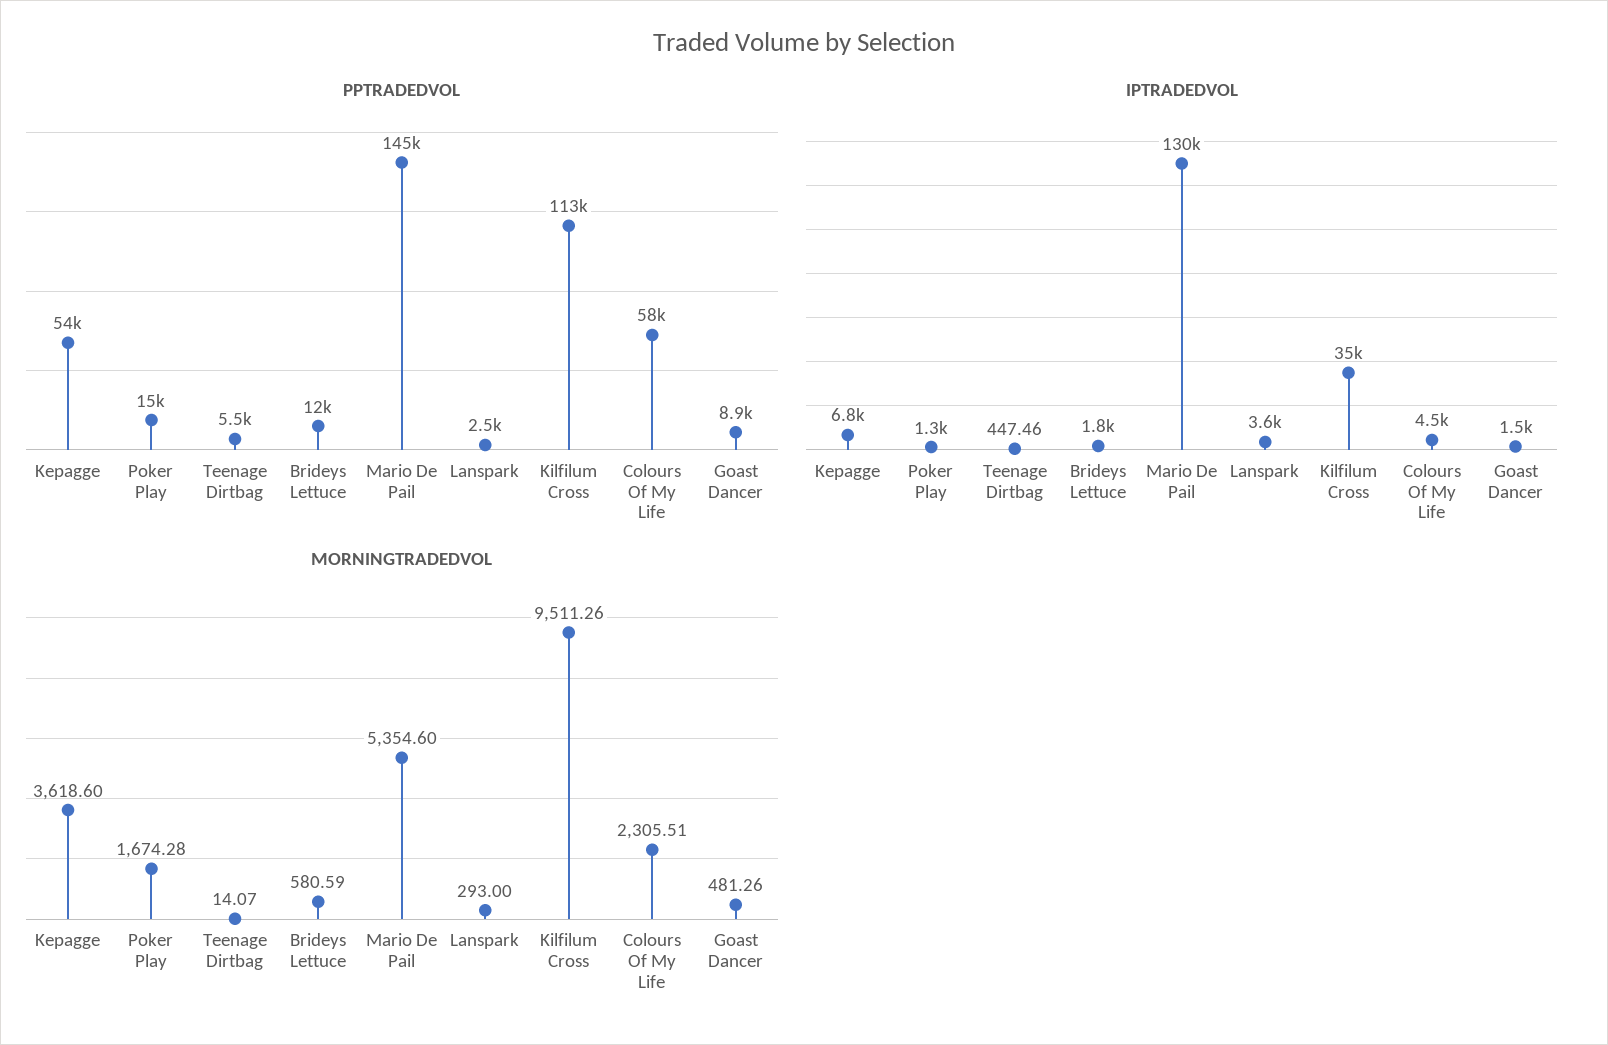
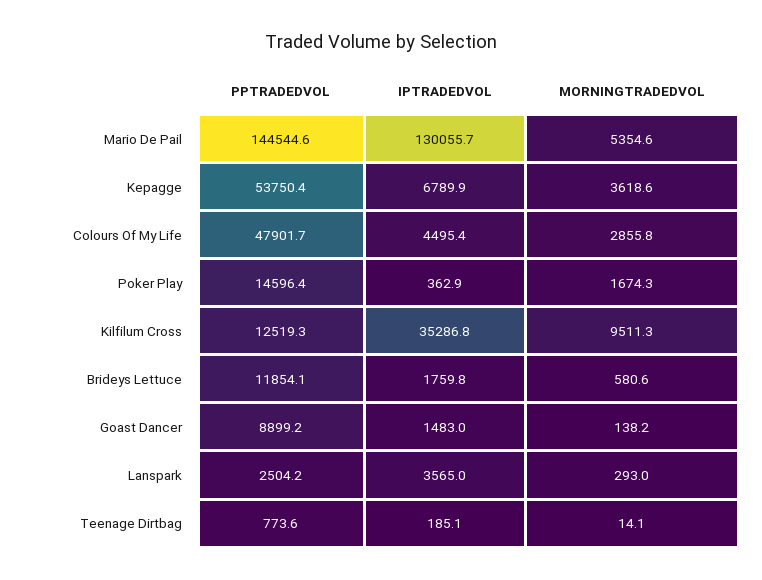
PPTRADEDVOL, Teenage Dirtbag: 5500 -> 773.6
PPTRADEDVOL, Kilfilum Cross: 113000 -> 12519.3
PPTRADEDVOL, Colours Of My Life: 58000 -> 47901.7
IPTRADEDVOL, Poker Play: 1300 -> 362.9
IPTRADEDVOL, Teenage Dirtbag: 447.46 -> 185.1
MORNINGTRADEDVOL, Colours Of My Life: 2305.51 -> 2855.8
MORNINGTRADEDVOL, Goast Dancer: 481.26 -> 138.2

